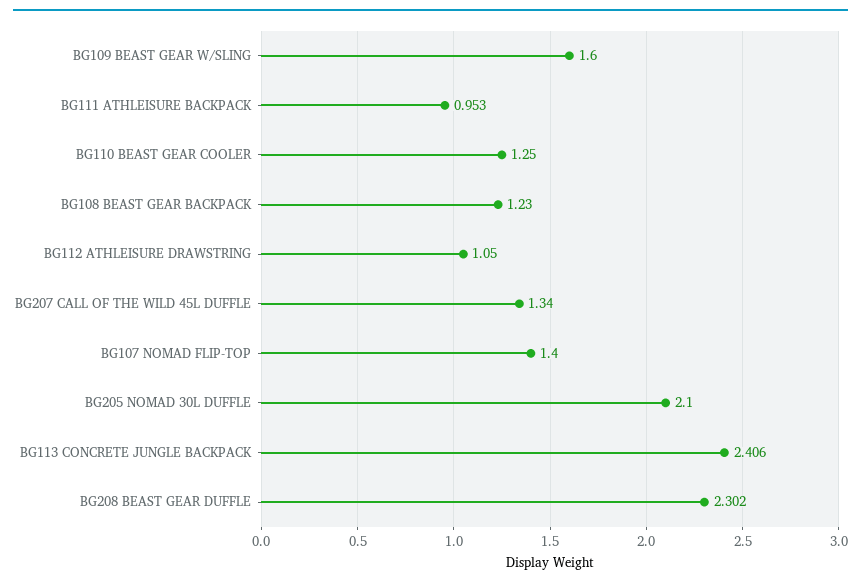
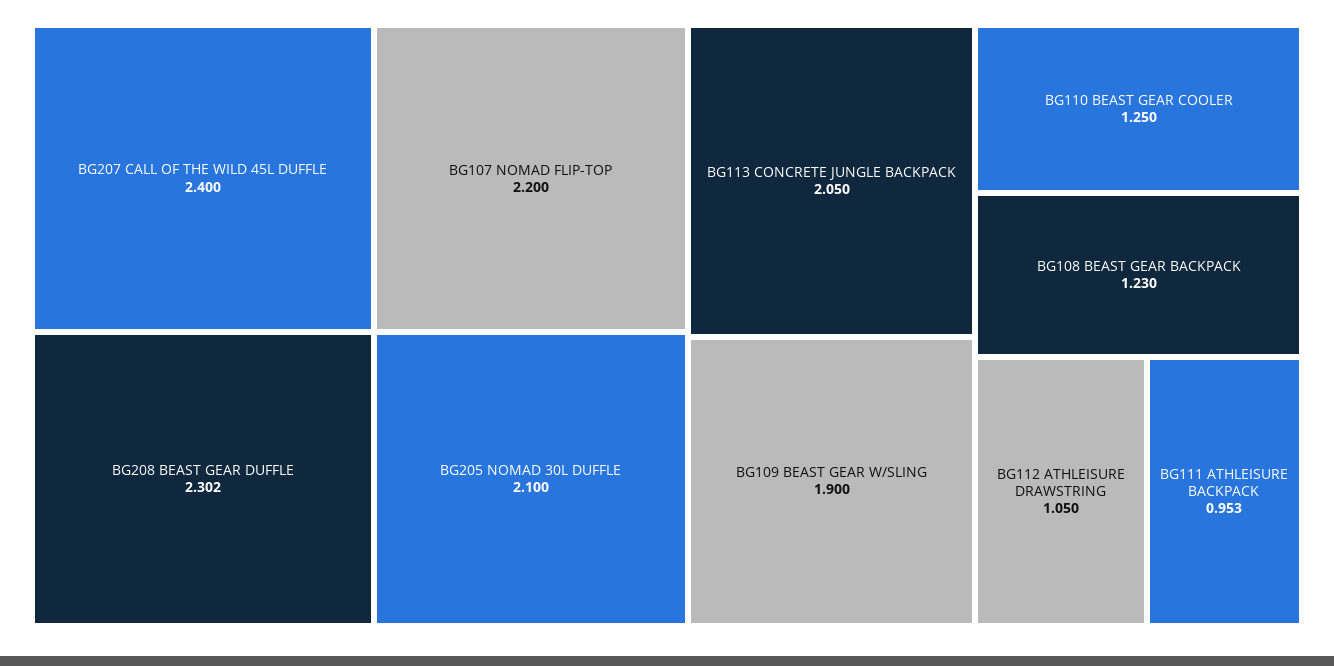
BG109 BEAST GEAR W/SLING: 1.6 -> 1.9
BG207 CALL OF THE WILD 45L DUFFLE: 1.34 -> 2.4
BG107 NOMAD FLIP-TOP: 1.4 -> 2.2
BG113 CONCRETE JUNGLE BACKPACK: 2.406 -> 2.05

